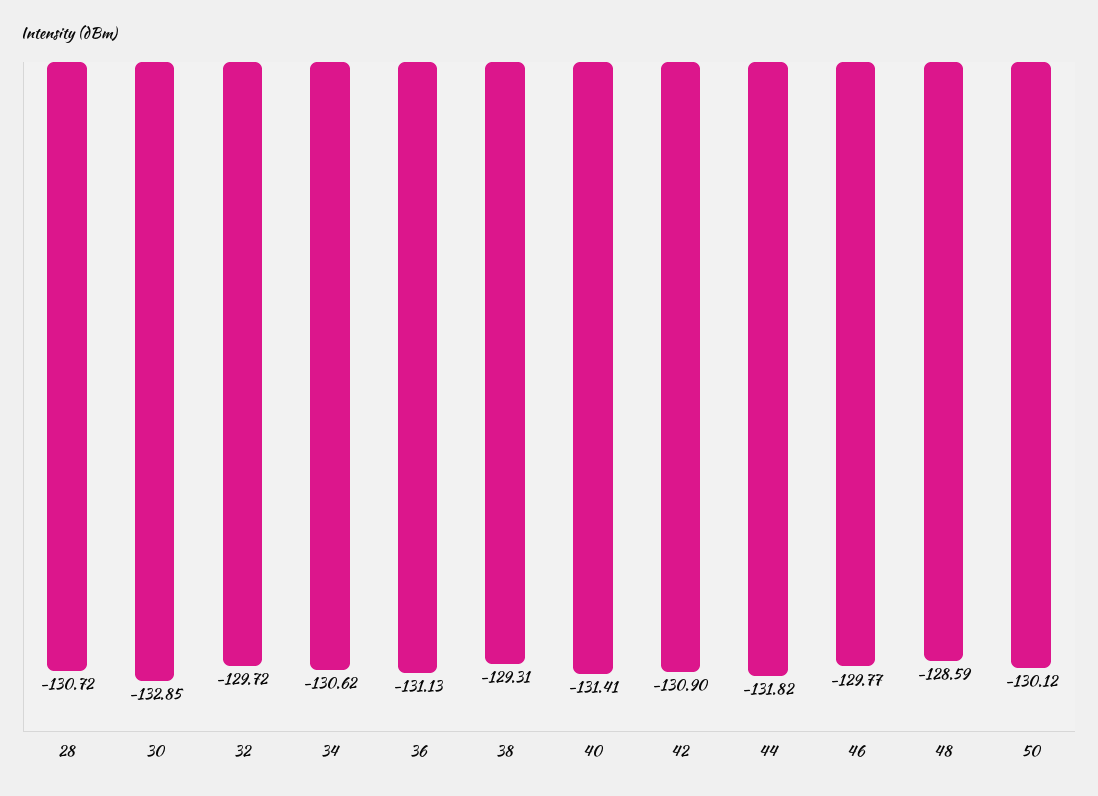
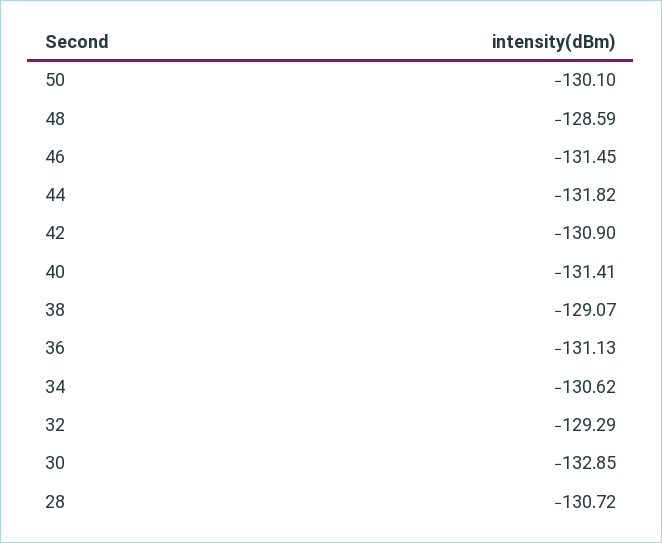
32: -129.72 -> -129.29
38: -129.31 -> -129.07
46: -129.77 -> -131.45
50: -130.12 -> -130.1

